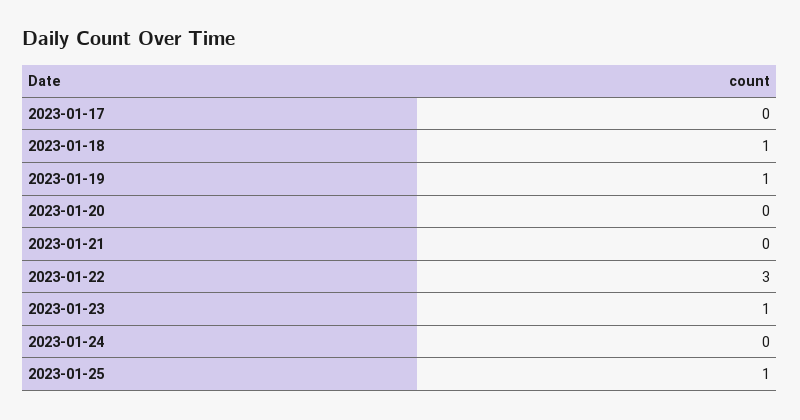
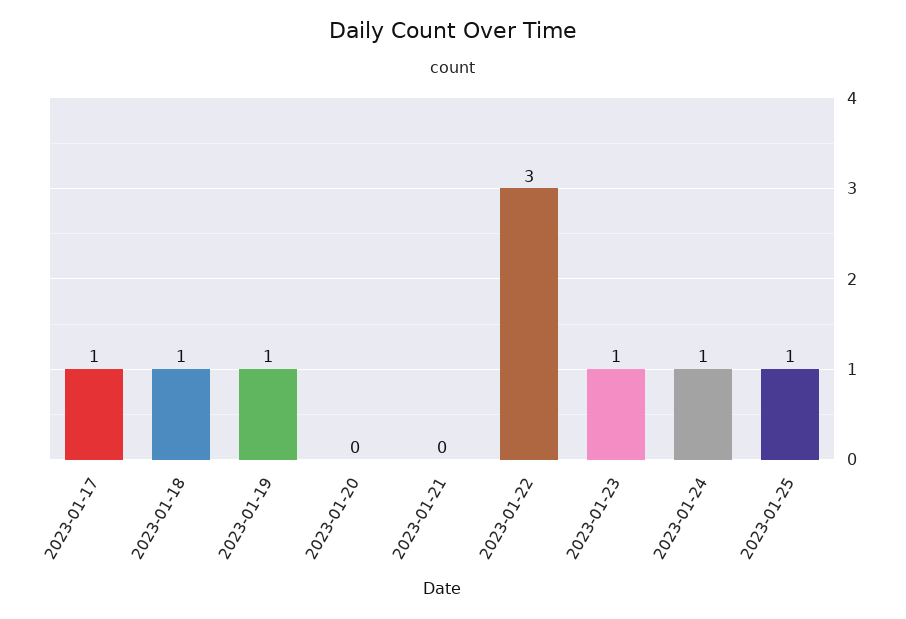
2023-01-17: 0 -> 1
2023-01-24: 0 -> 1

